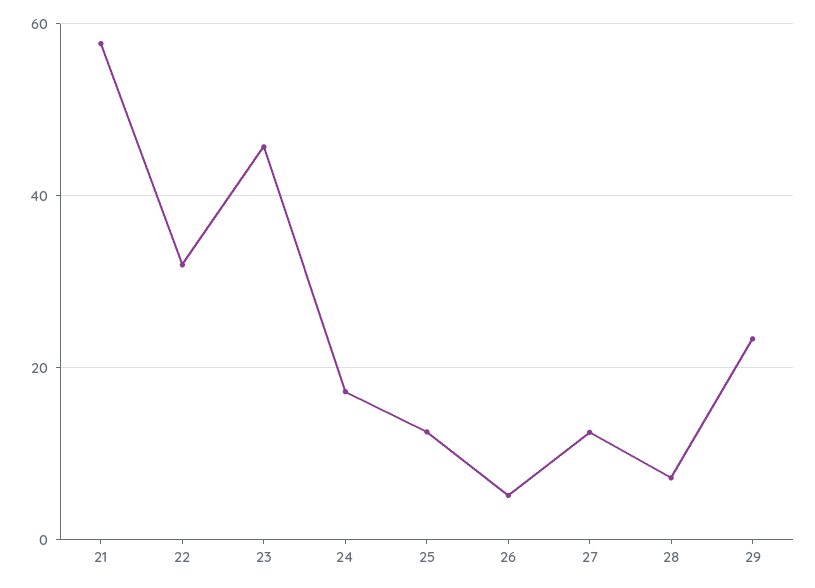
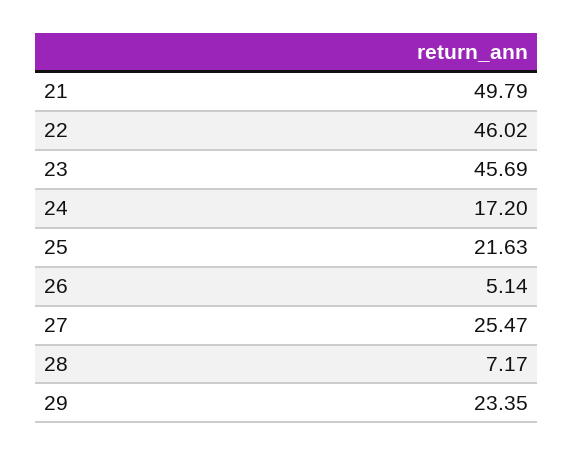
21: 58 -> 49.79
22: 32 -> 46.02
25: 12 -> 21.63
27: 12 -> 25.47

